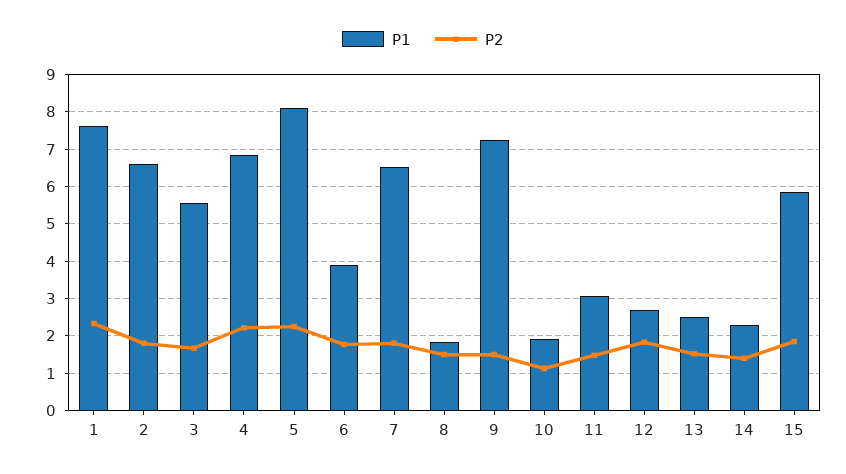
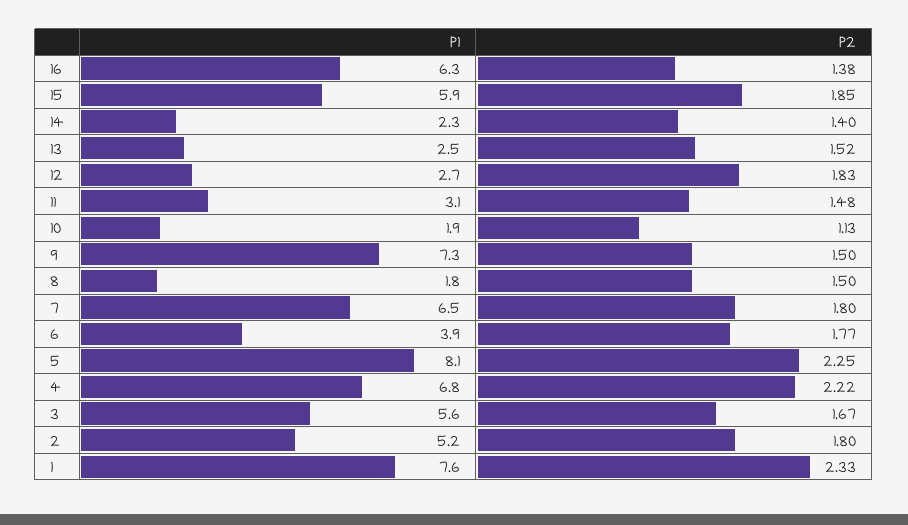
P1, 2: 6.6 -> 5.2
P1, 16: none -> 6.3
P2, 16: none -> 1.38

